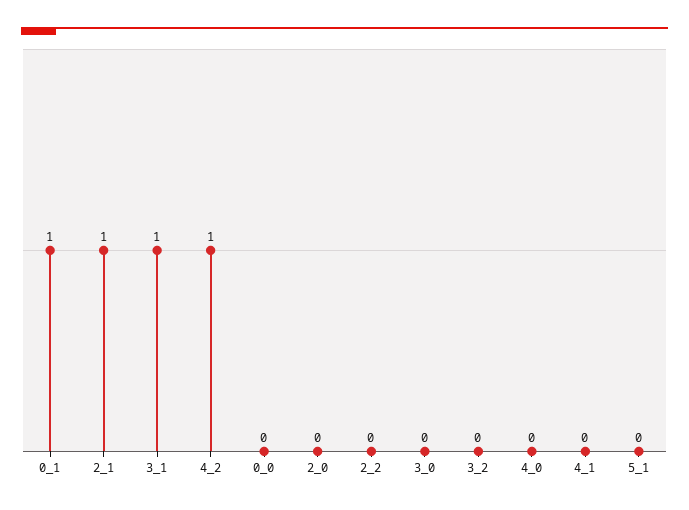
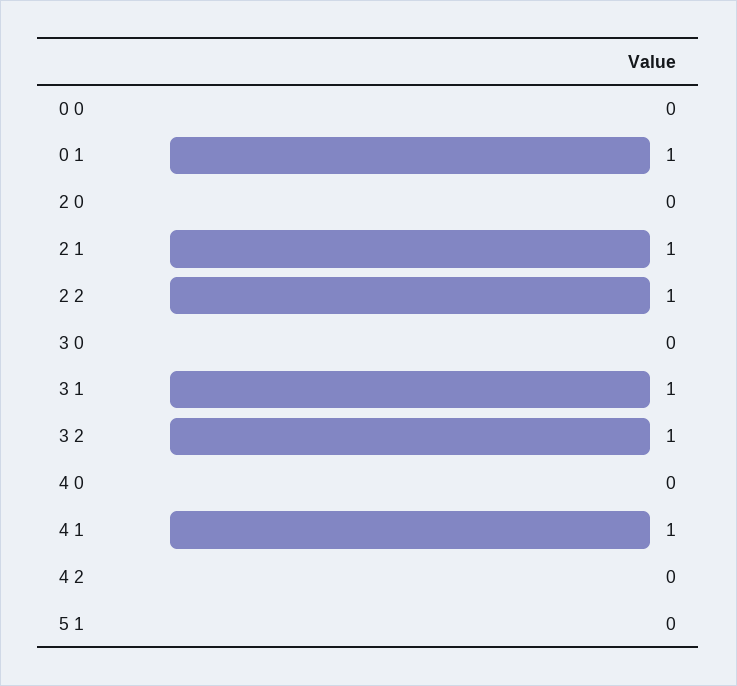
4_2: 1 -> 0
2_2: 0 -> 1
3_2: 0 -> 1
4_1: 0 -> 1

